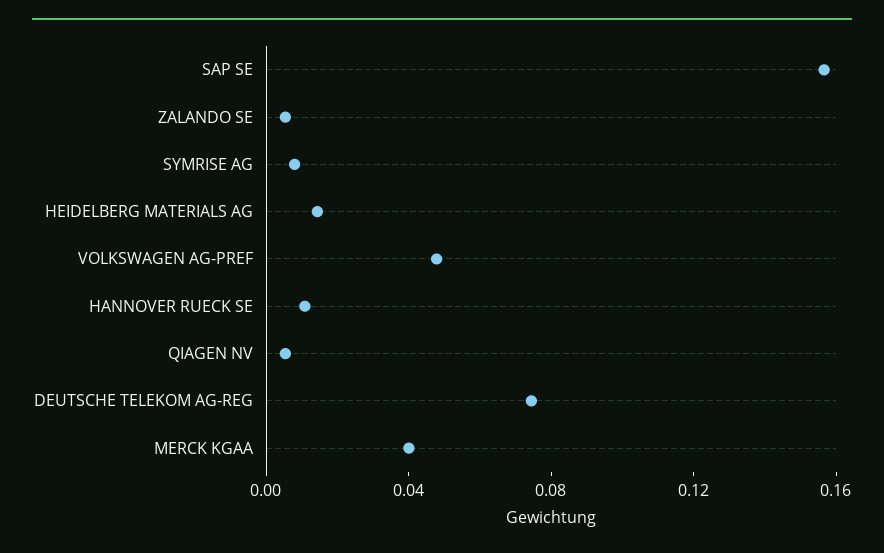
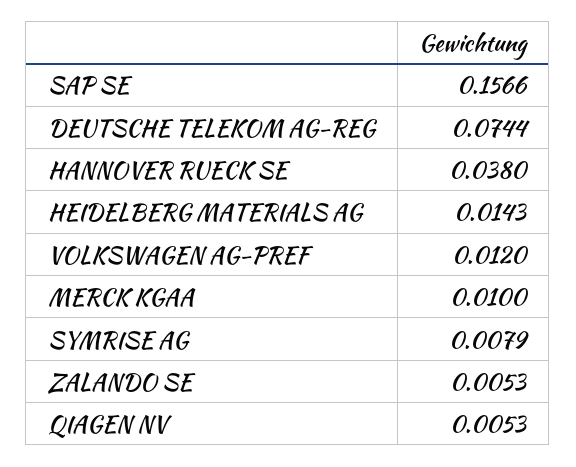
VOLKSWAGEN AG-PREF: 0.05 -> 0.012
HANNOVER RUECK SE: 0.01 -> 0.038
MERCK KGAA: 0.04 -> 0.01

